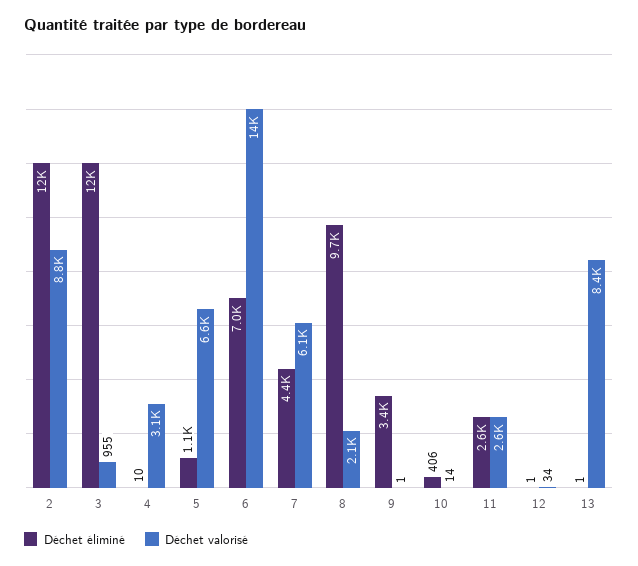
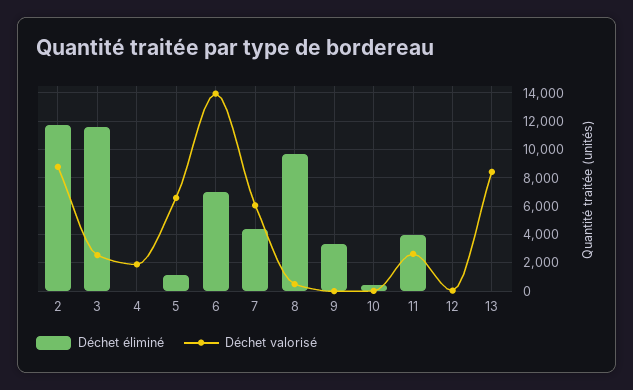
Déchet valorisé, 3: 955 -> 2500
Déchet valorisé, 4: 3100 -> 2000
Déchet valorisé, 8: 2100 -> 500
Déchet éliminé, 11: 2600 -> 4000

